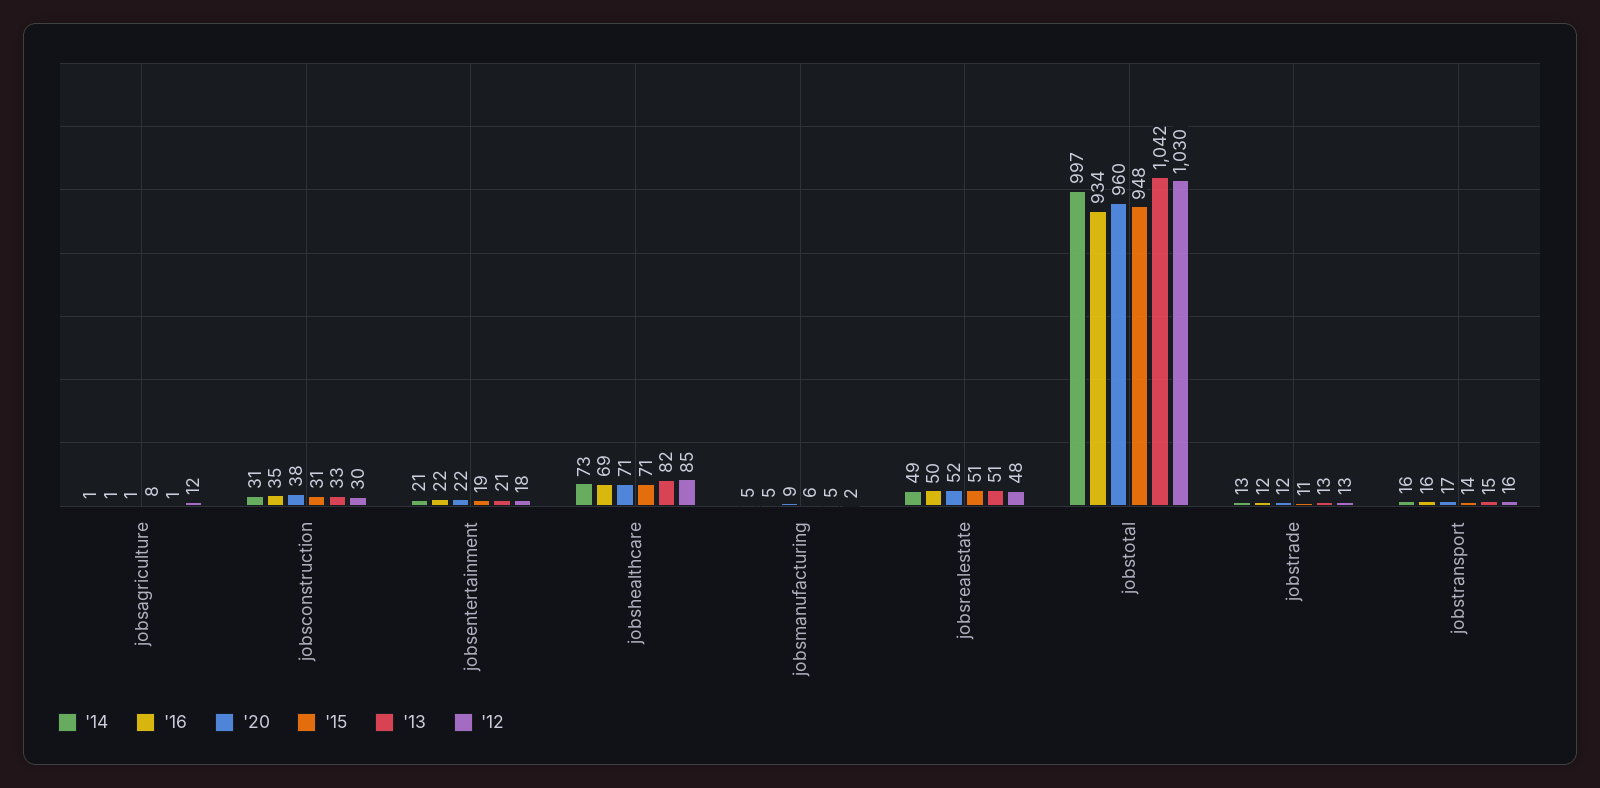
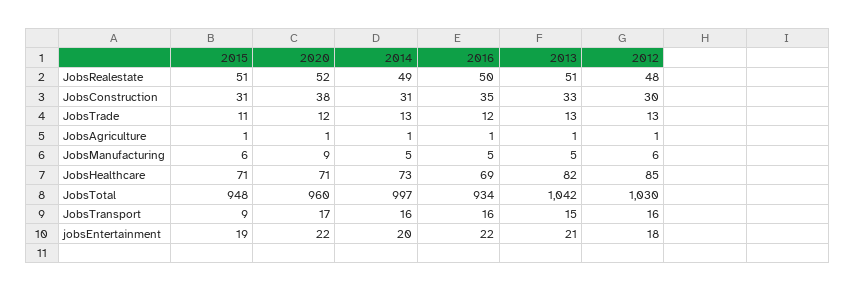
'15, jobsagriculture: 8 -> 1
'12, jobsagriculture: 12 -> 1
'14, jobsentertainment: 21 -> 20
'12, jobsmanufacturing: 2 -> 6
'15, jobstransport: 14 -> 9

